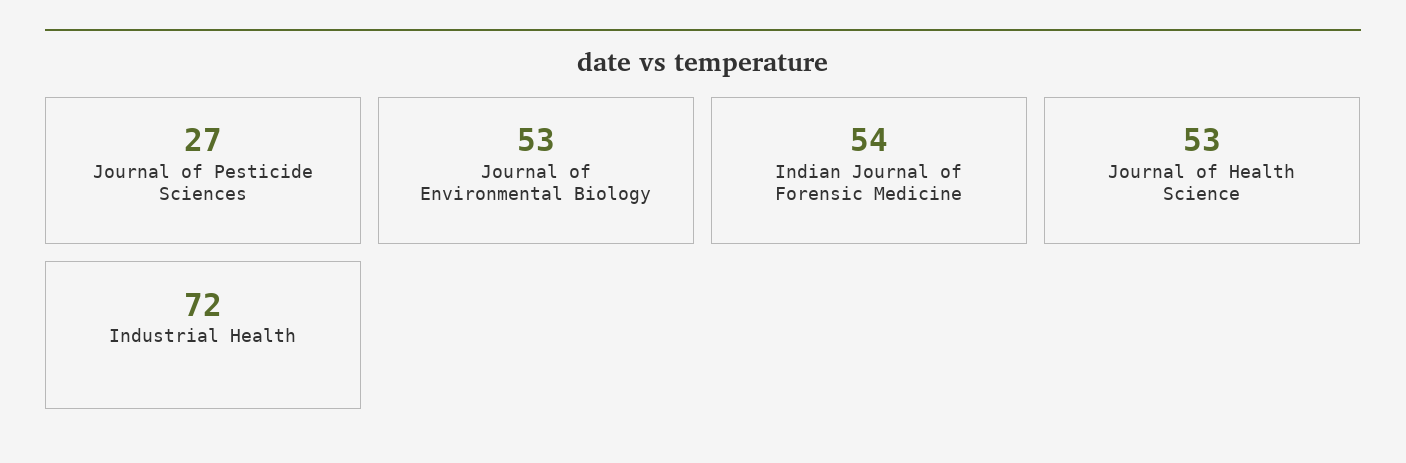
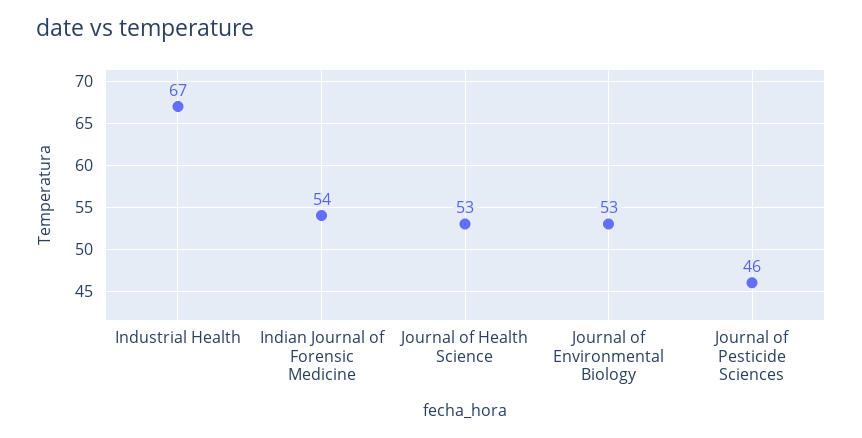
Journal of Pesticide Sciences: 27 -> 46
Industrial Health: 72 -> 67

